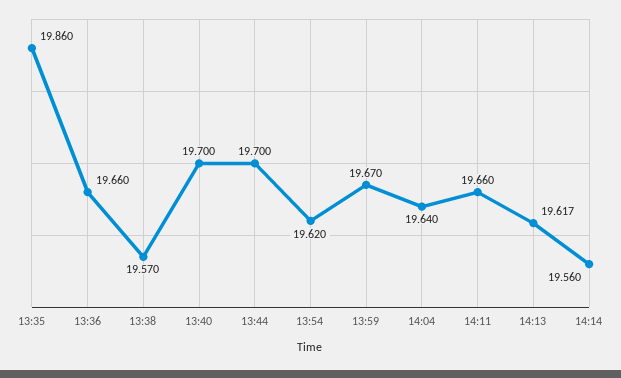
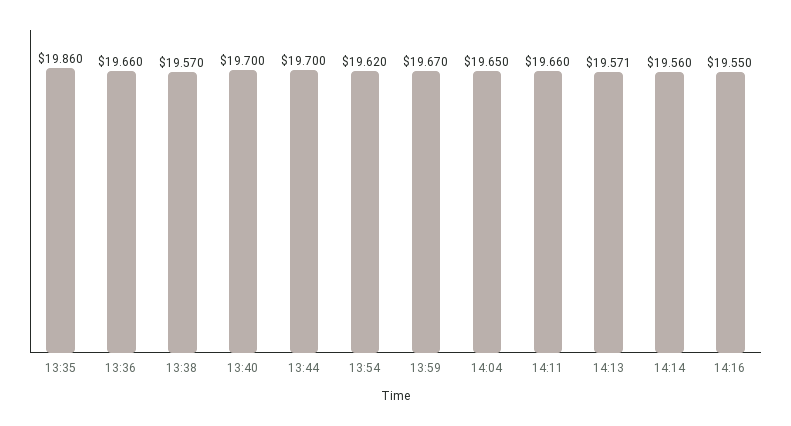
14:04: 19.64 -> 19.65
14:13: 19.617 -> 19.571
14:16: none -> 19.55

